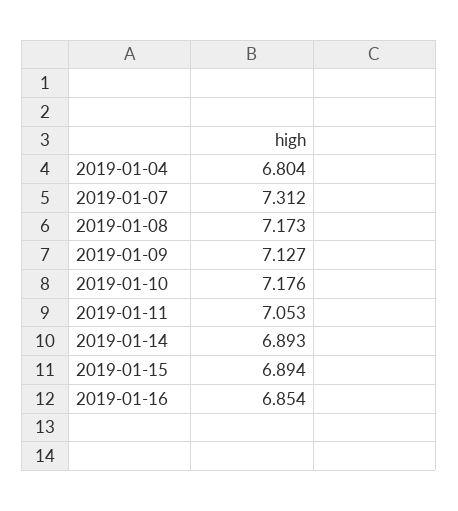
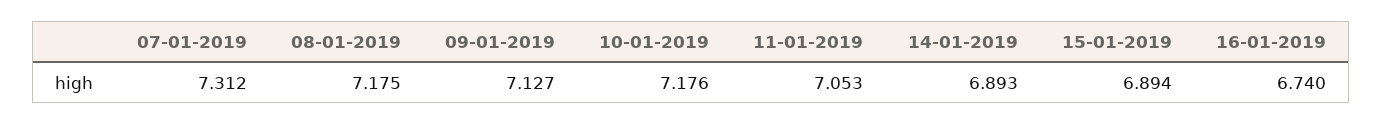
2019-01-04: 6.804 -> none
2019-01-08: 7.173 -> 7.175
2019-01-16: 6.854 -> 6.74

